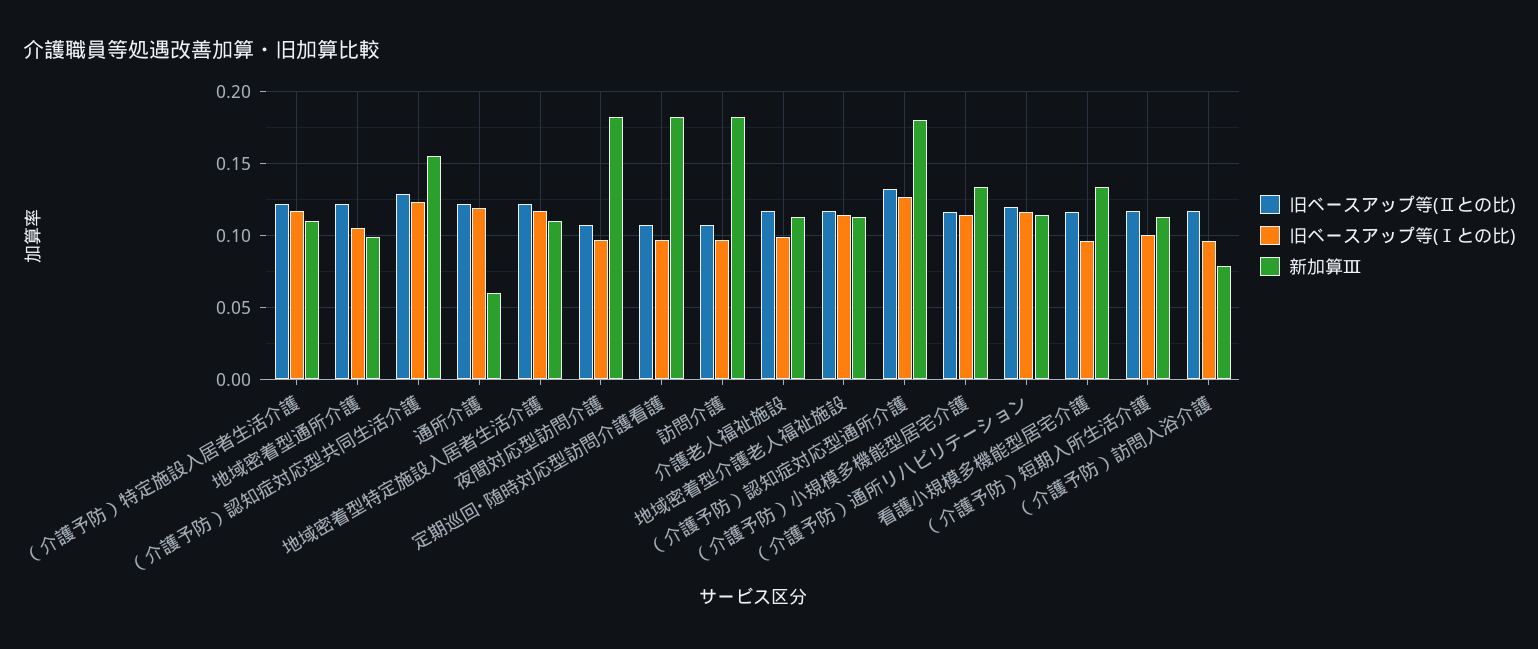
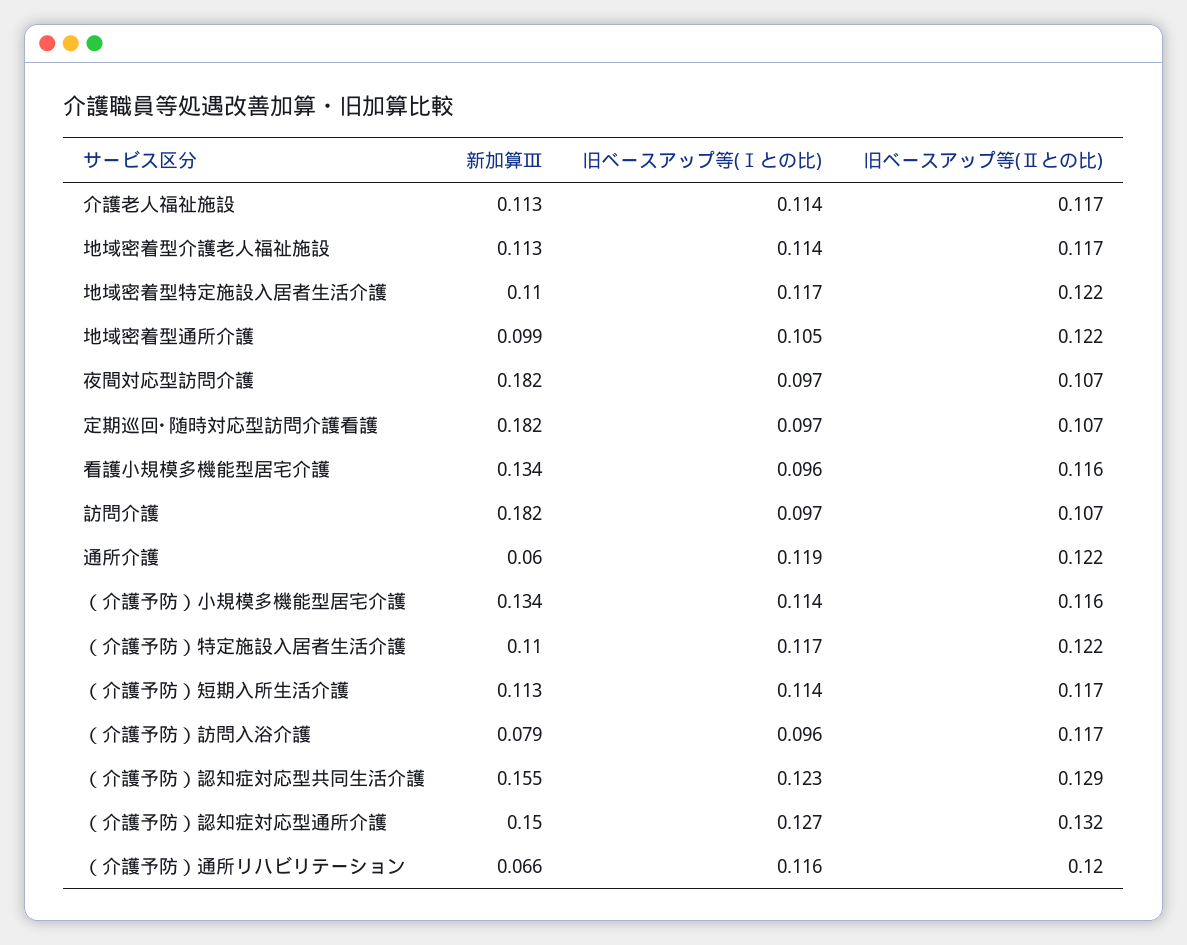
旧ベースアップ等(Ⅰとの比), 介護老人福祉施設: 0.1 -> 0.114
新加算Ⅲ, （介護予防）認知症対応型通所介護: 0.18 -> 0.15
新加算Ⅲ, （介護予防）通所リハビリテーション: 0.115 -> 0.066
旧ベースアップ等(Ⅰとの比), （介護予防）短期入所生活介護: 0.1 -> 0.114

